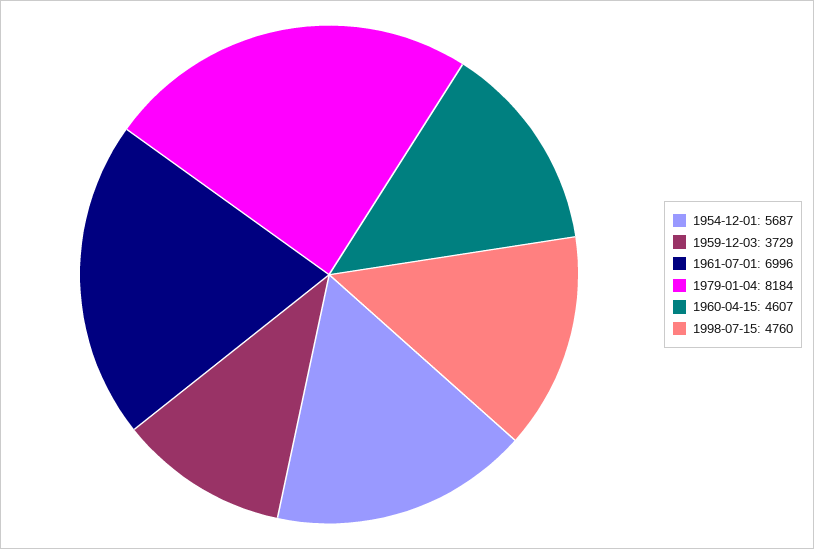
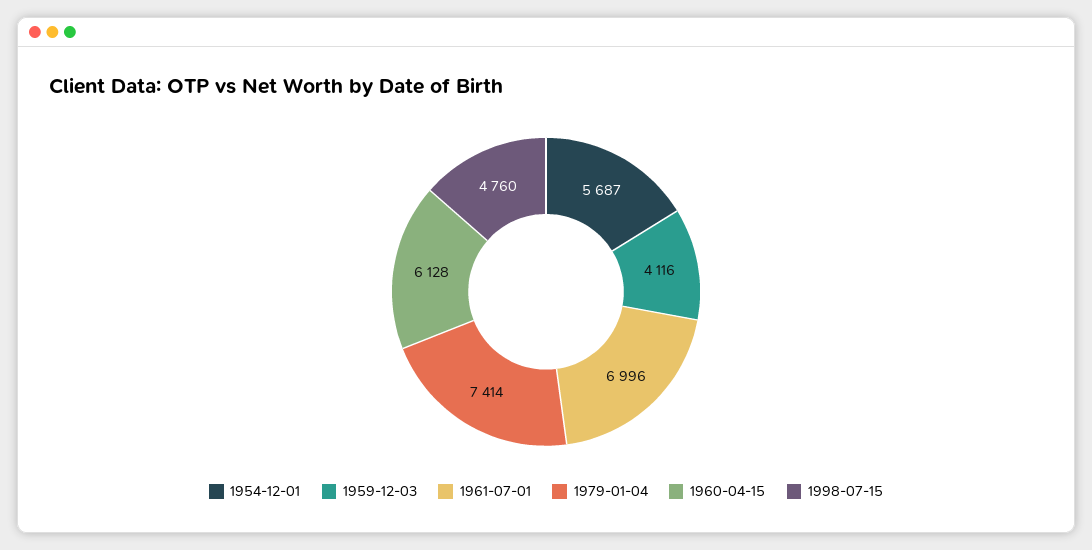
1959-12-03: 3729 -> 4116
1979-01-04: 8184 -> 7414
1960-04-15: 4607 -> 6128

